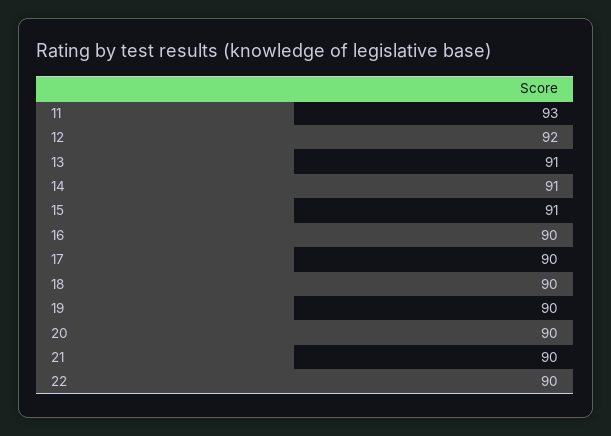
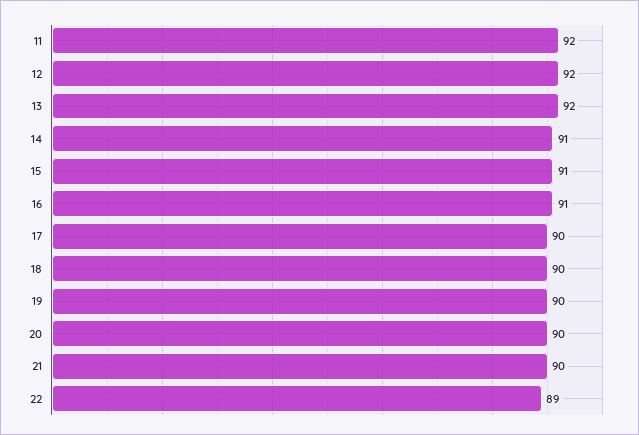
11: 93 -> 92
13: 91 -> 92
16: 90 -> 91
22: 90 -> 89

